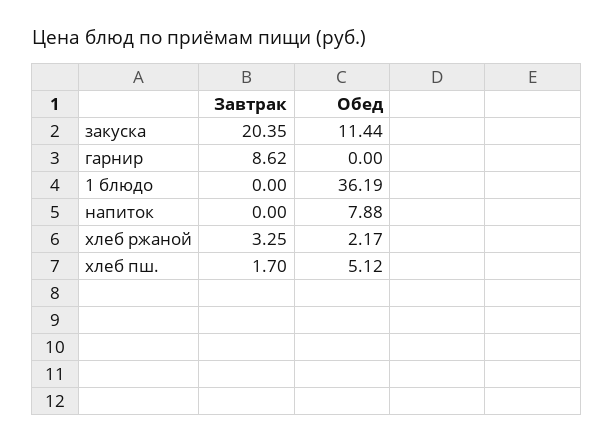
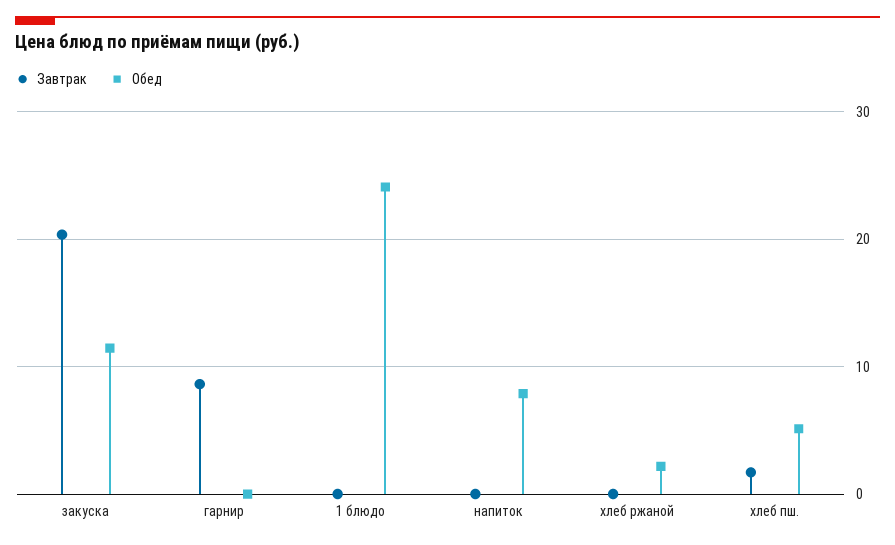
Обед, 1 блюдо: 36.19 -> 24
Завтрак, хлеб ржаной: 3.25 -> 0

